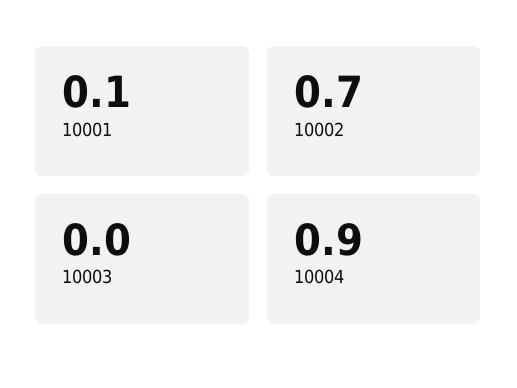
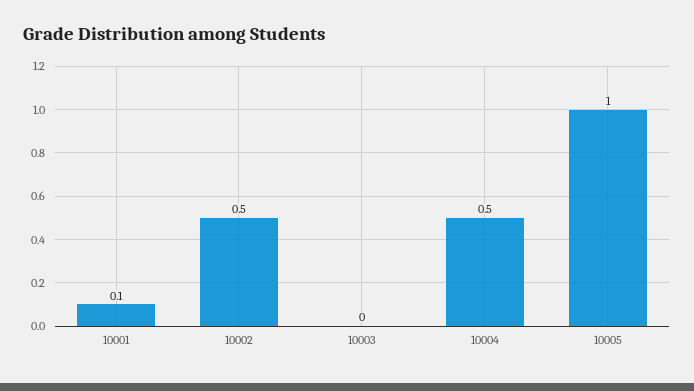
10002: 0.7 -> 0.5
10004: 0.9 -> 0.5
10005: none -> 1

